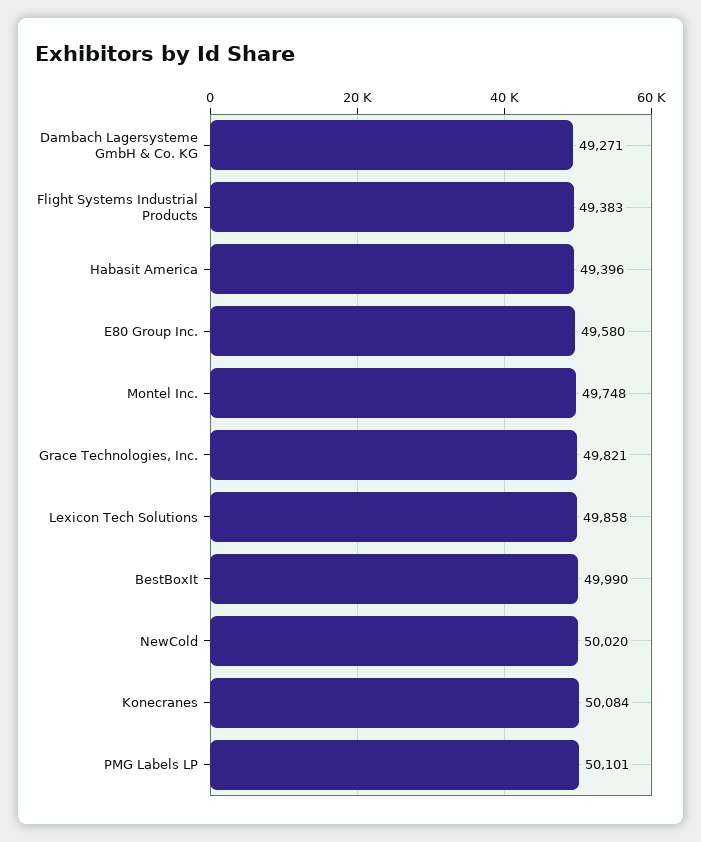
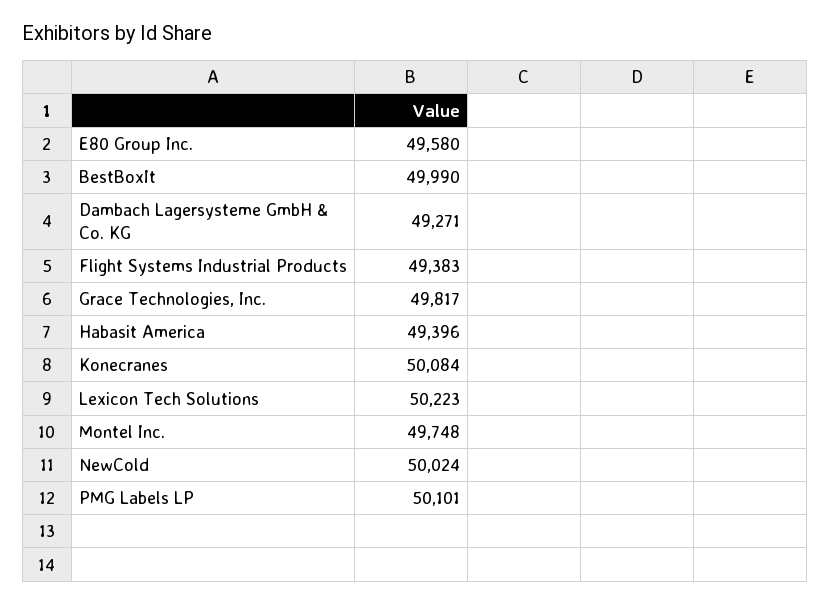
Grace Technologies, Inc.: 49821 -> 49817
Lexicon Tech Solutions: 49858 -> 50223
NewCold: 50020 -> 50024

